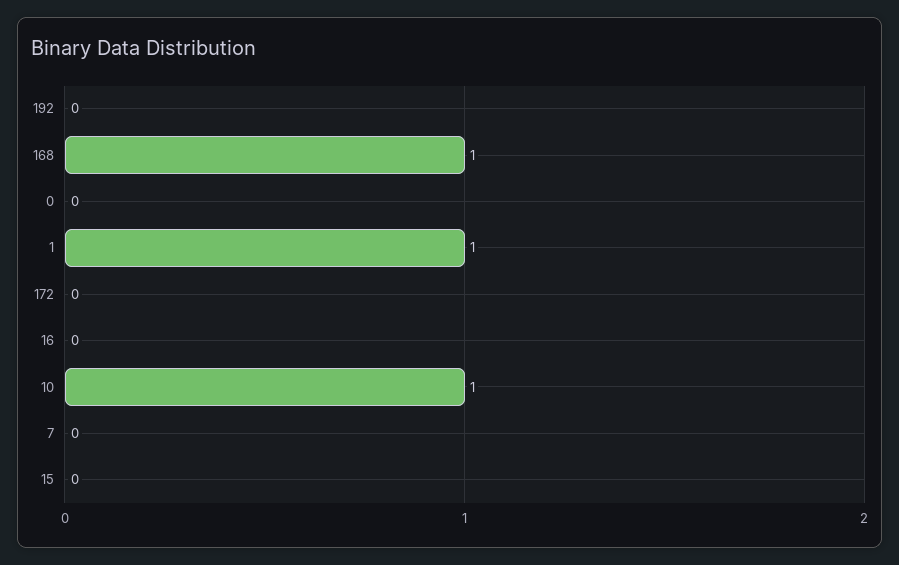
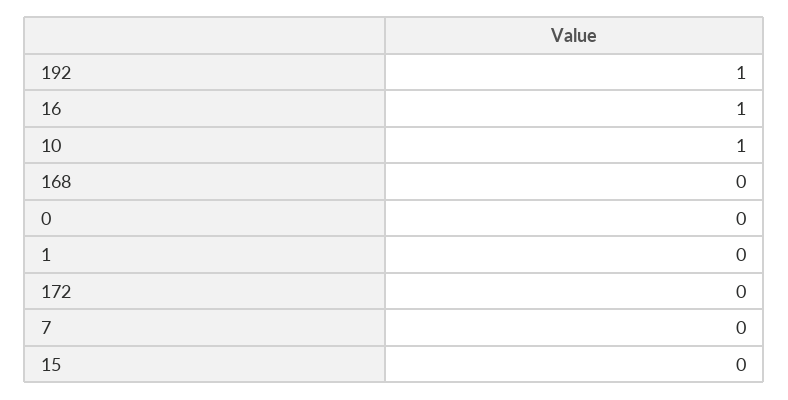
192: 0 -> 1
168: 1 -> 0
1: 1 -> 0
16: 0 -> 1

